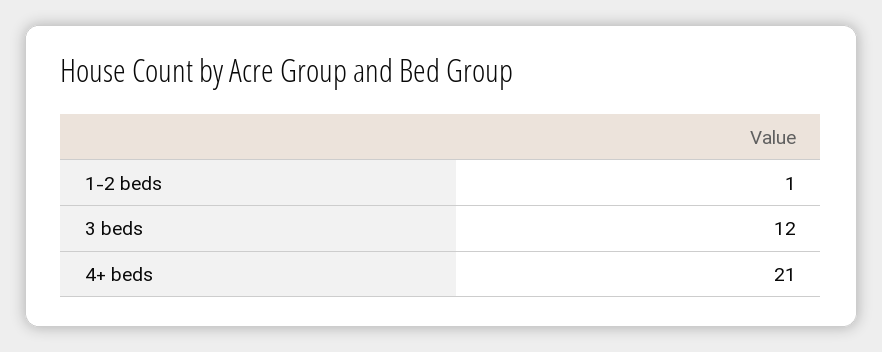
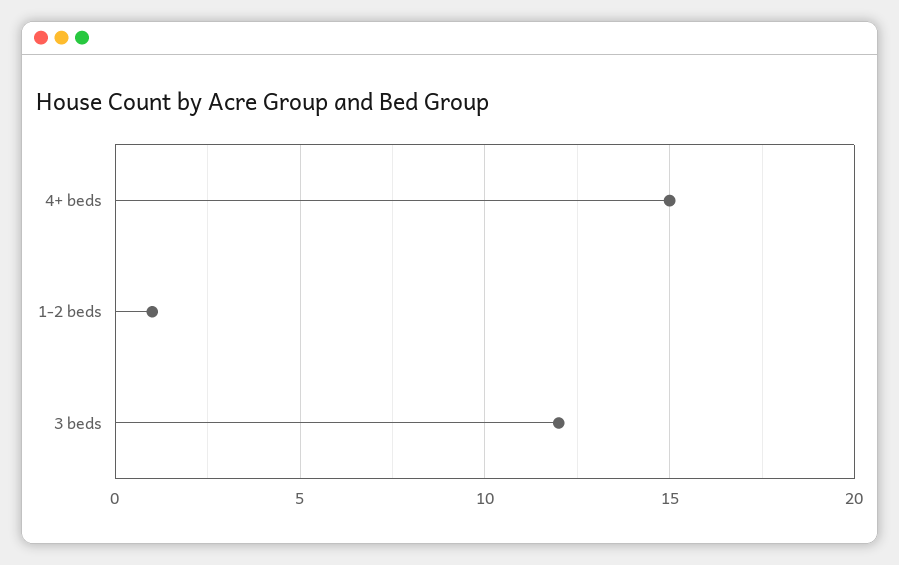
4+ beds: 21 -> 15

